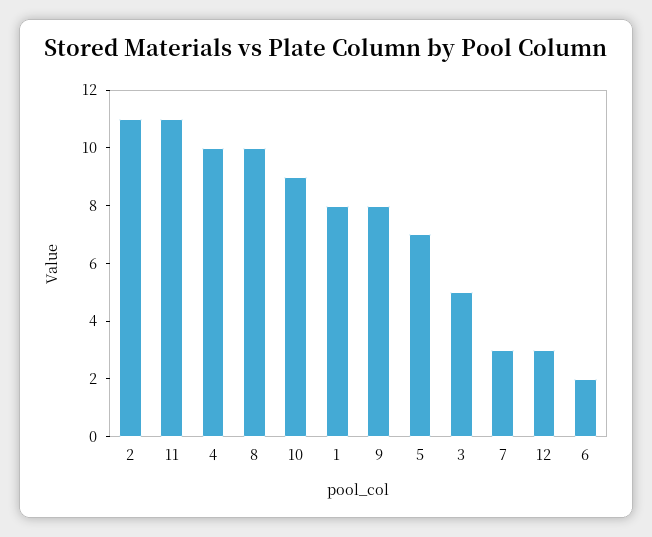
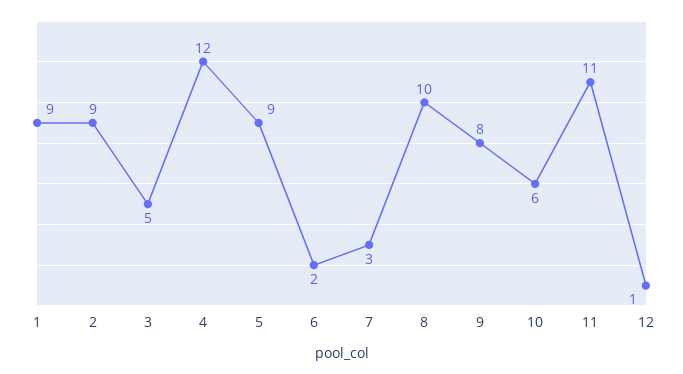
2: 11 -> 9
4: 10 -> 12
10: 9 -> 6
1: 8 -> 9
5: 7 -> 9
12: 3 -> 1

